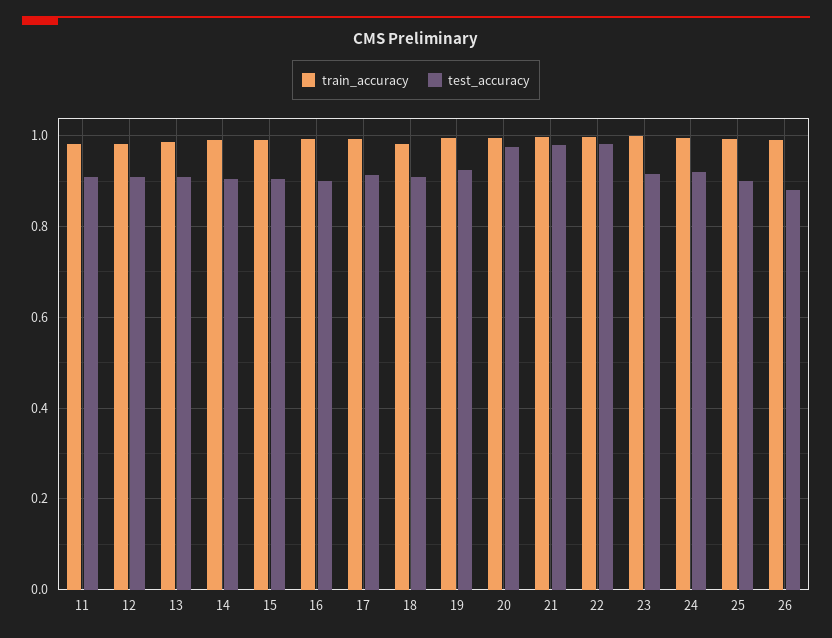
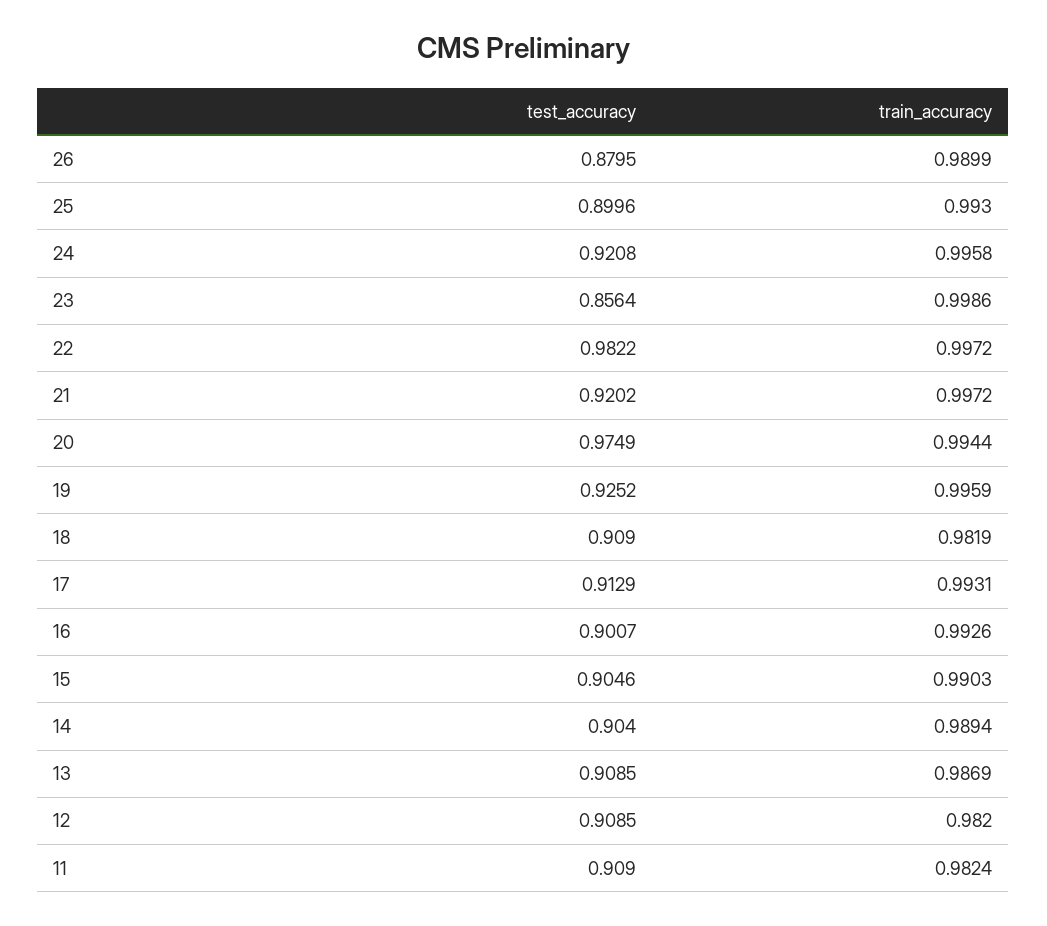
test_accuracy, 21: 0.98 -> 0.9202
test_accuracy, 23: 0.92 -> 0.8564

